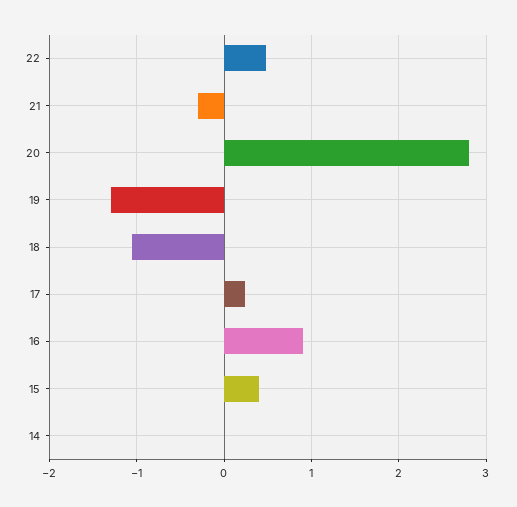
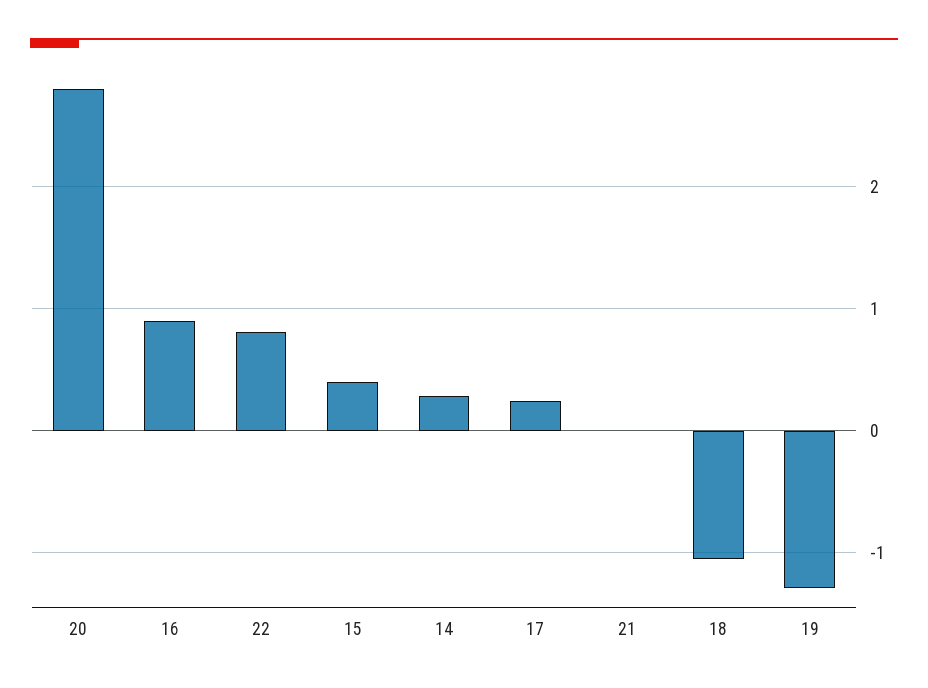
22: 0.5 -> 0.8
21: -0.3 -> 0
14: 0 -> 0.3

